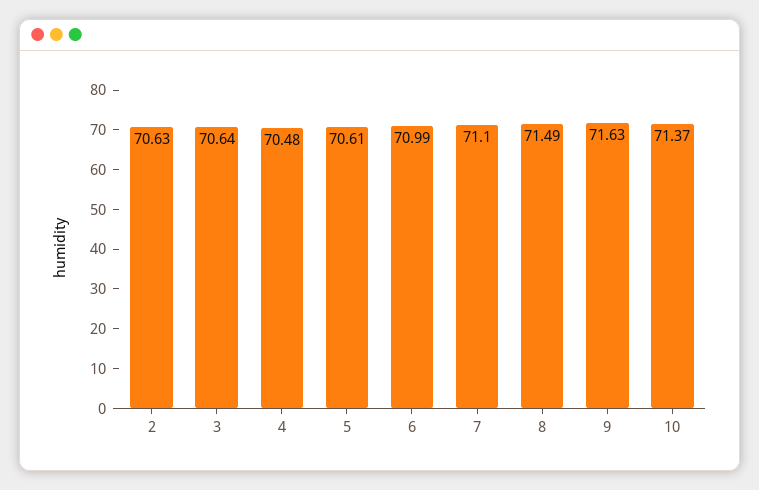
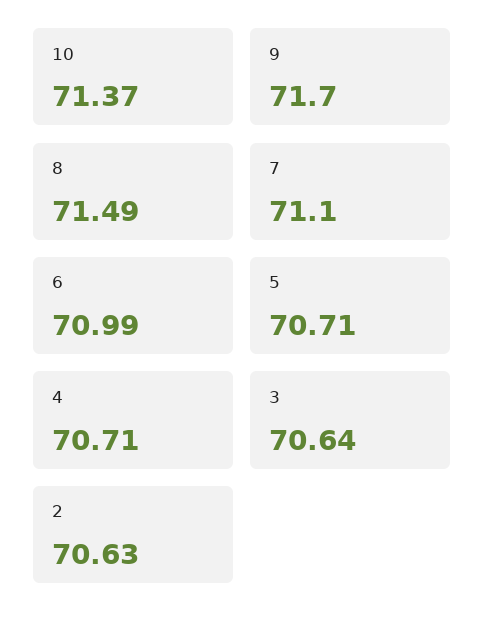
4: 70.48 -> 70.71
5: 70.61 -> 70.71
9: 71.63 -> 71.7

